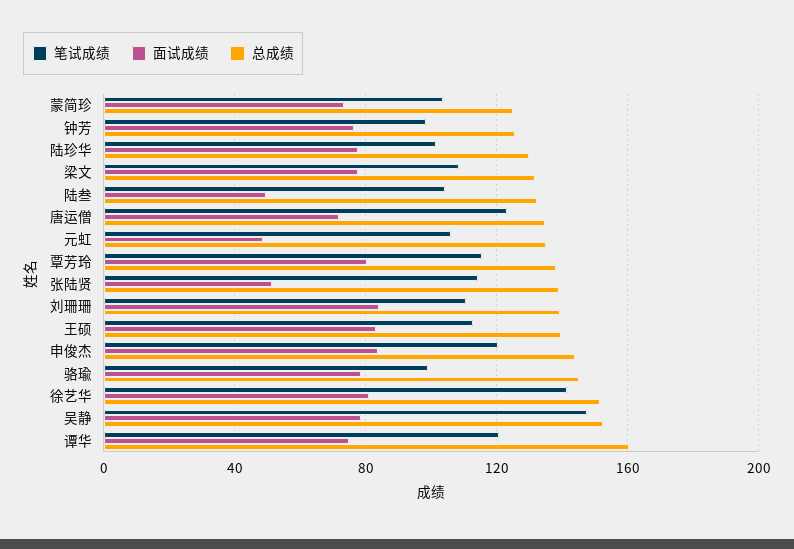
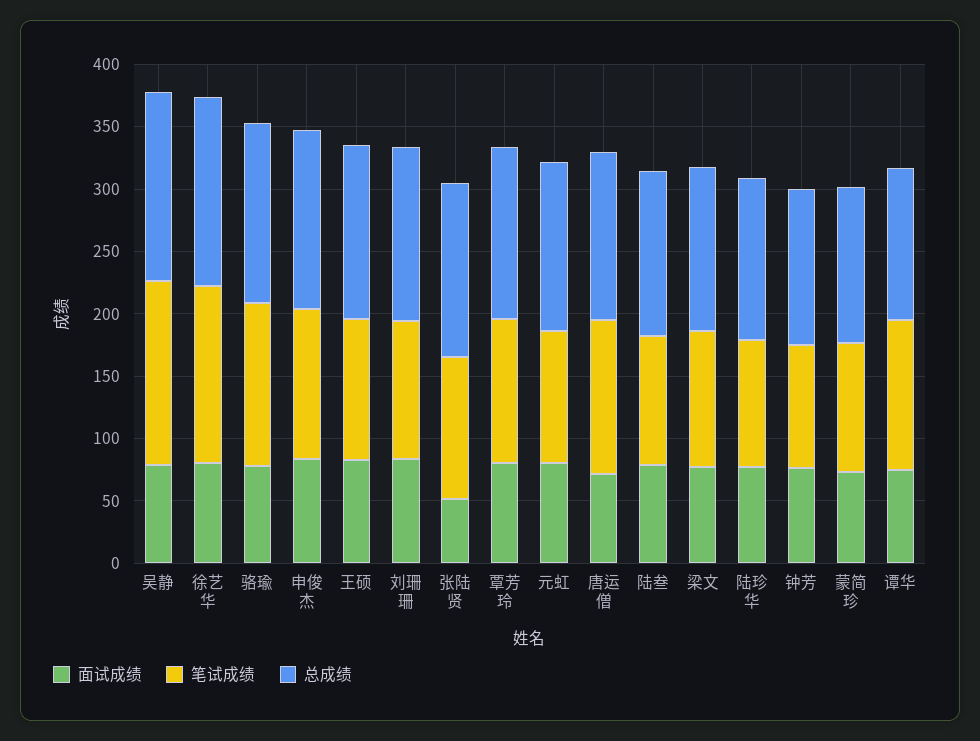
面试成绩, 陆叁: 50 -> 80
面试成绩, 元虹: 50 -> 80
笔试成绩, 骆瑜: 100 -> 130
总成绩, 谭华: 160 -> 120

